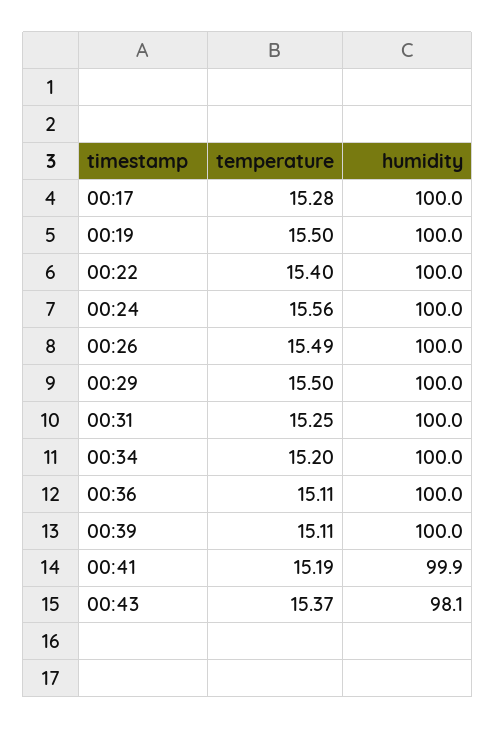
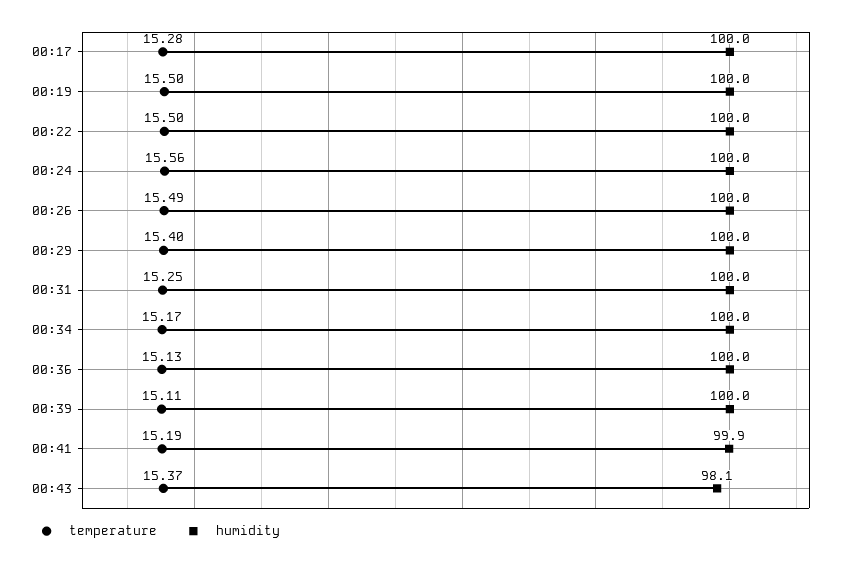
temperature, 00:22: 15.4 -> 15.5
temperature, 00:29: 15.5 -> 15.4
temperature, 00:34: 15.2 -> 15.17
temperature, 00:36: 15.11 -> 15.13

